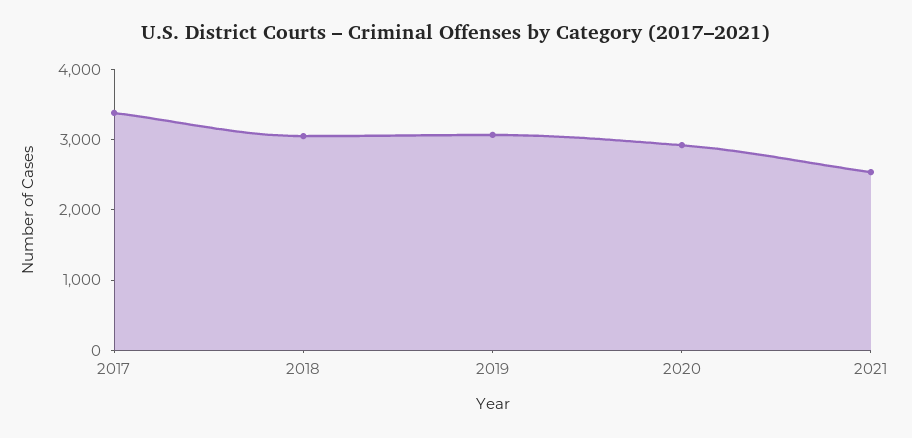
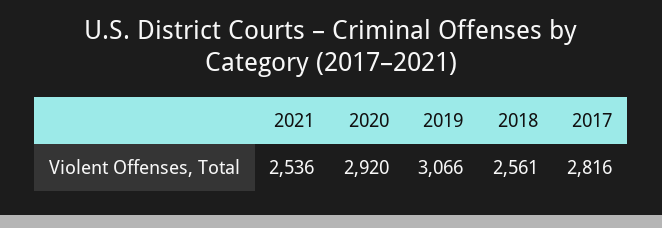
2017: 3400 -> 2816
2018: 3000 -> 2561

